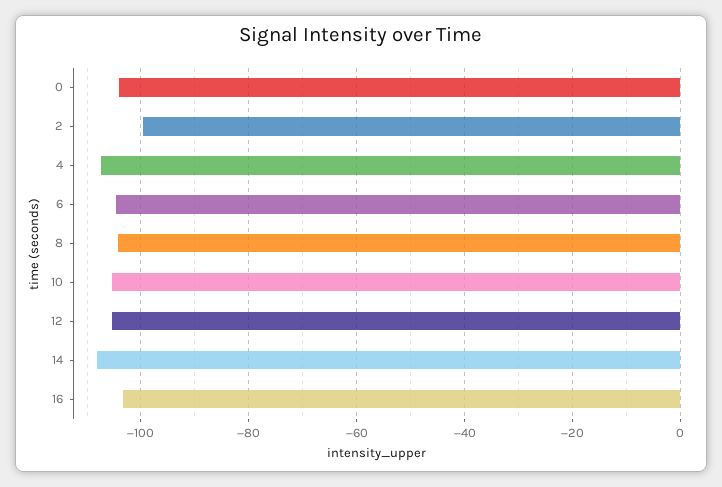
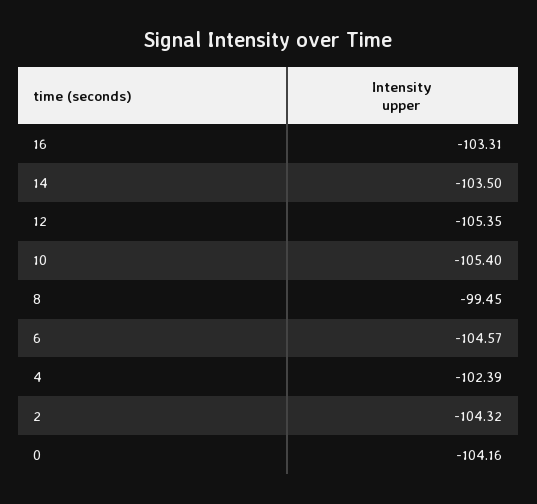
2: -100 -> -104.32
4: -108 -> -102.39
8: -104 -> -99.45
14: -108 -> -103.5

